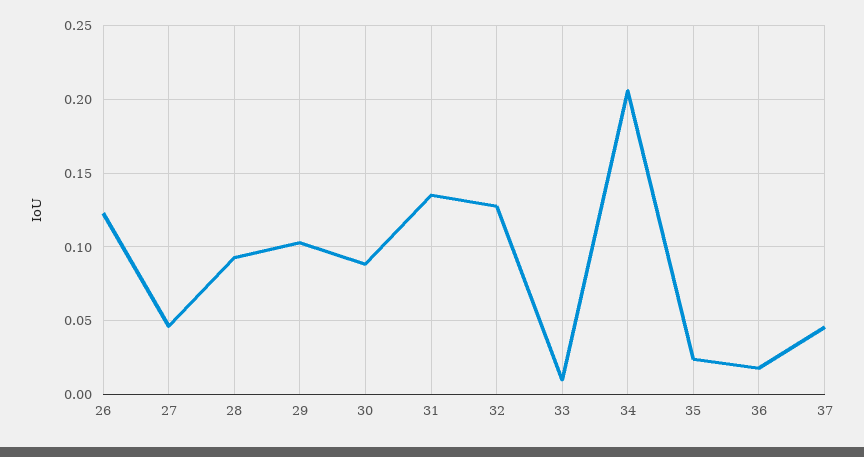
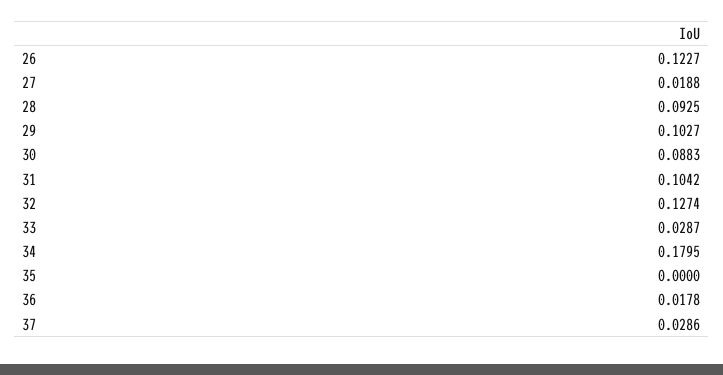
27: 0.045 -> 0.0188
31: 0.135 -> 0.1042
33: 0.01 -> 0.0287
34: 0.205 -> 0.1795
35: 0.025 -> 0
37: 0.045 -> 0.0286

